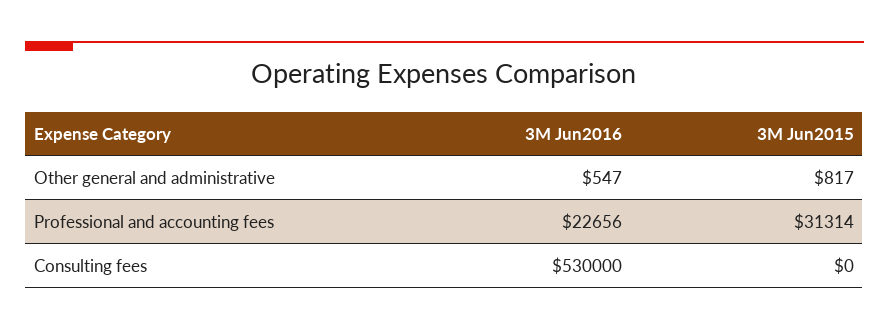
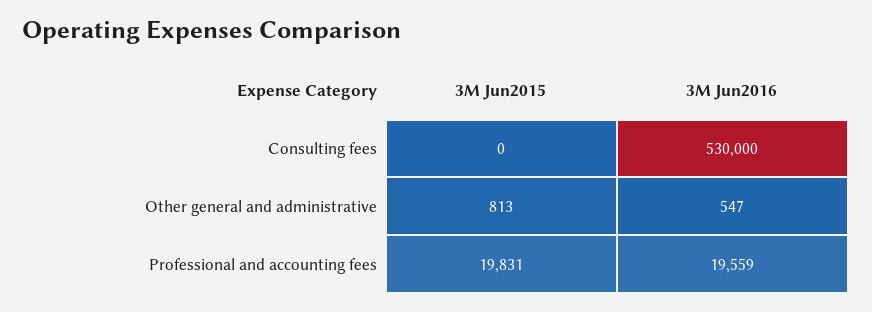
3M Jun2015, Other general and administrative: 817 -> 813
3M Jun2016, Professional and accounting fees: 22656 -> 19559
3M Jun2015, Professional and accounting fees: 31314 -> 19831

